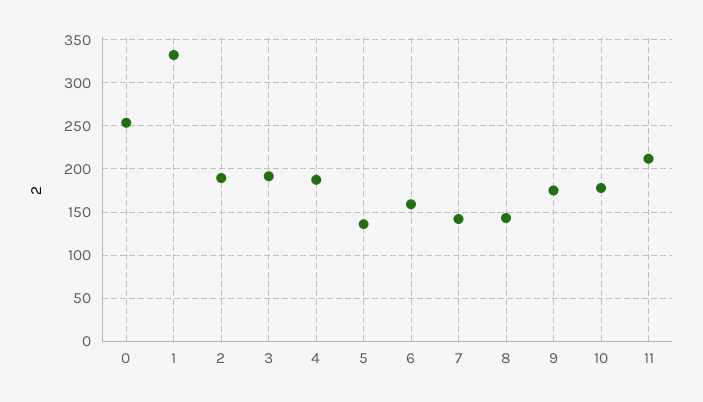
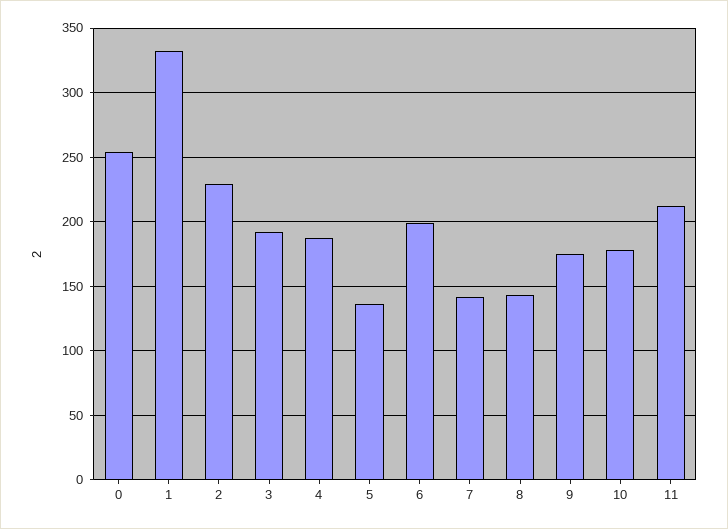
2: 190 -> 230
6: 160 -> 200

